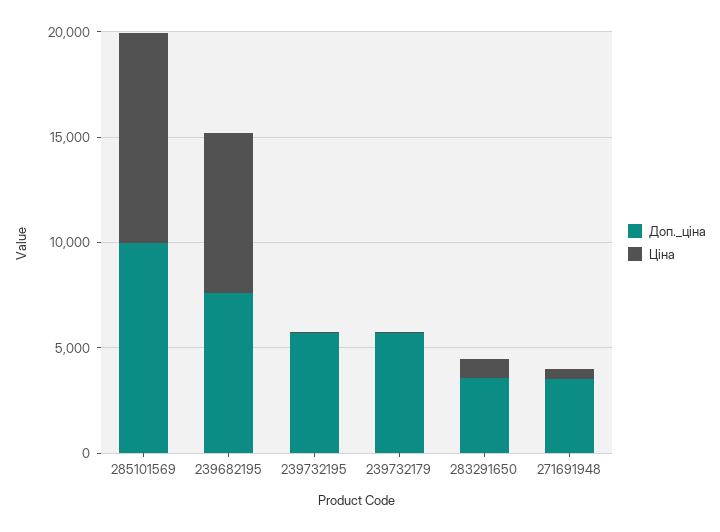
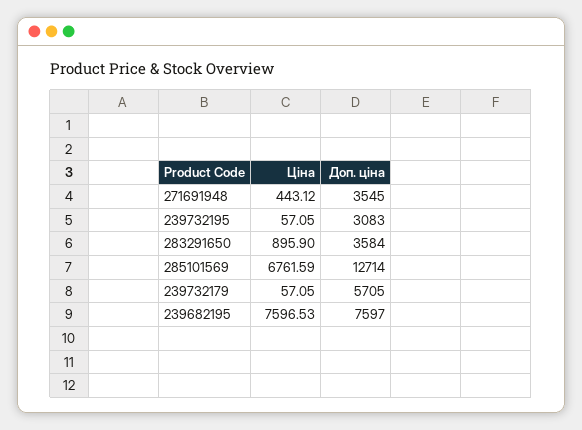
Доп._ціна, 285101569: 10000 -> 12714
Ціна, 285101569: 10000 -> 6761.59
Доп._ціна, 239732195: 6000 -> 3083

